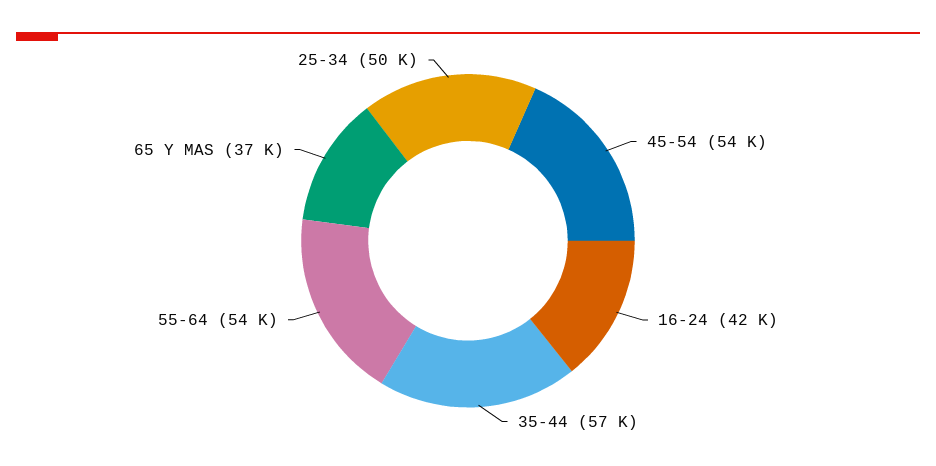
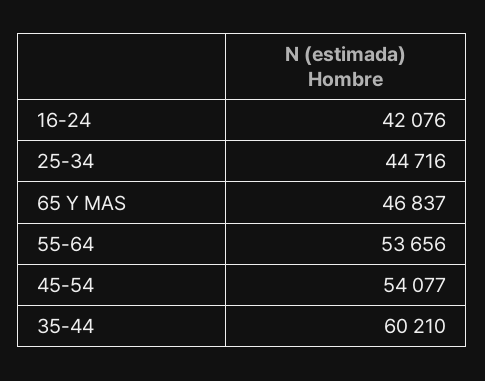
35-44: 57000 -> 60210
65 Y MAS: 37000 -> 46837
25-34: 50000 -> 44716

